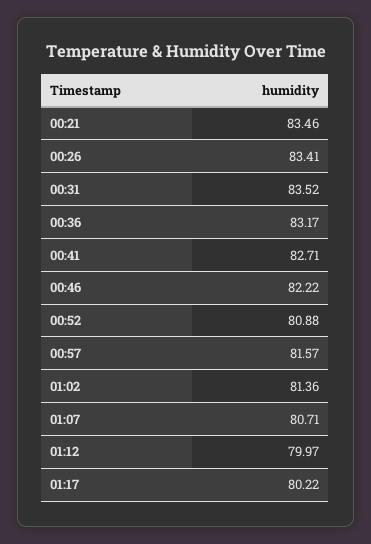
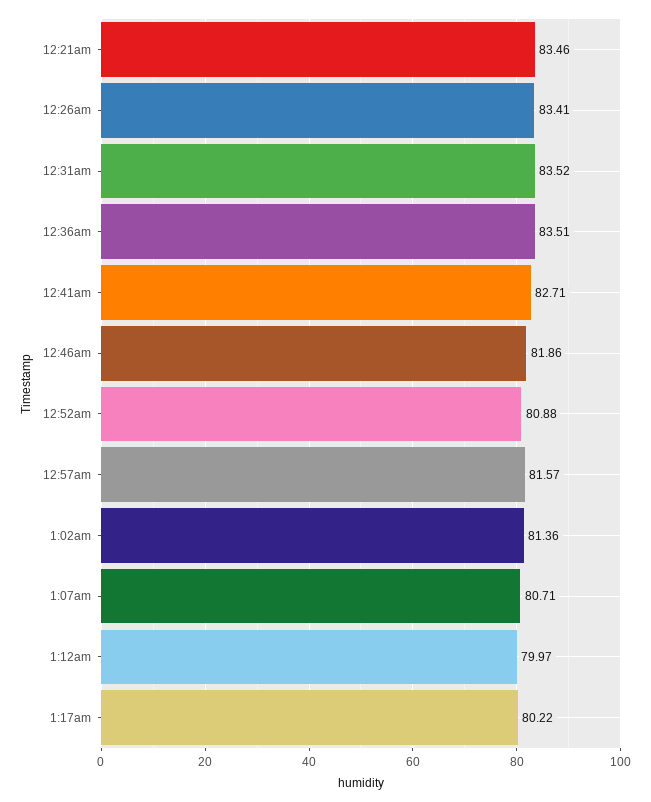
00:36: 83.17 -> 83.51
00:46: 82.22 -> 81.86

